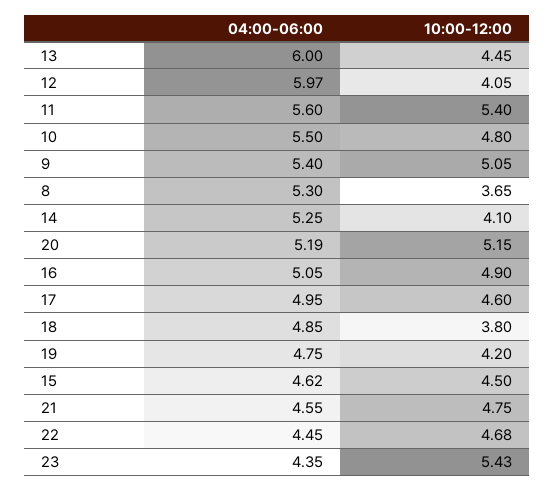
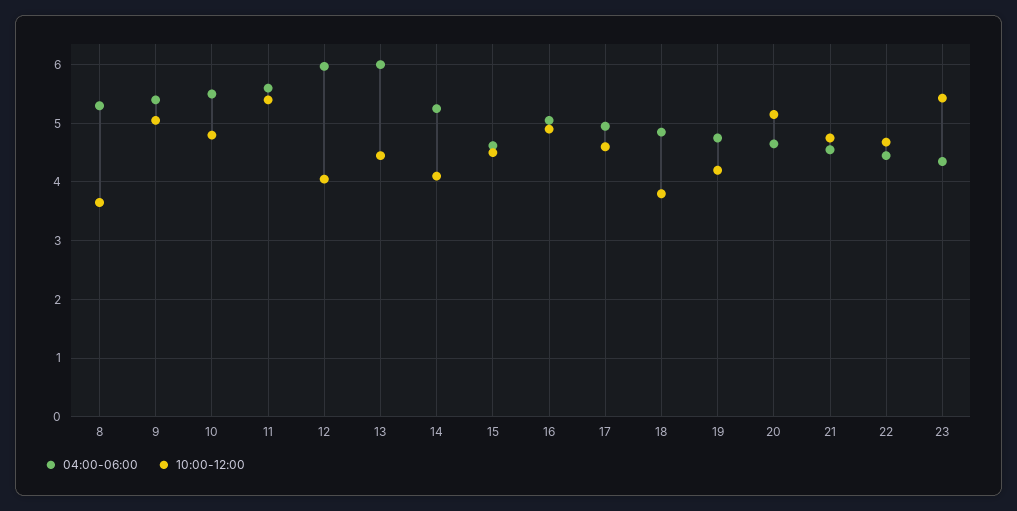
04:00-06:00, 20: 5.19 -> 4.6

